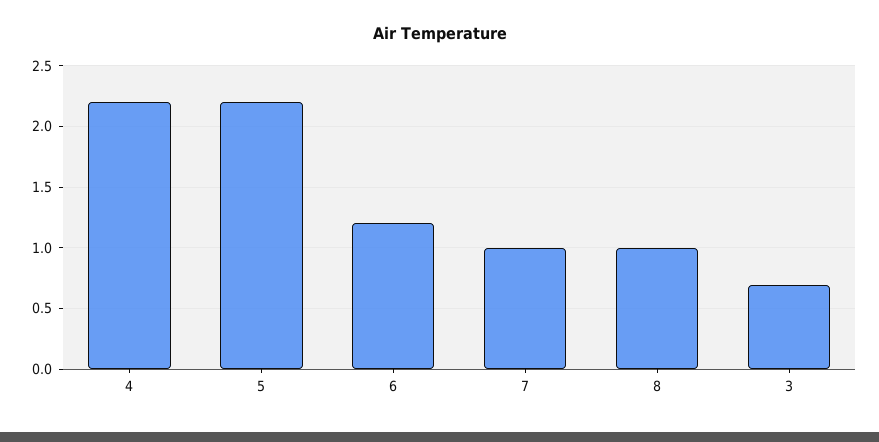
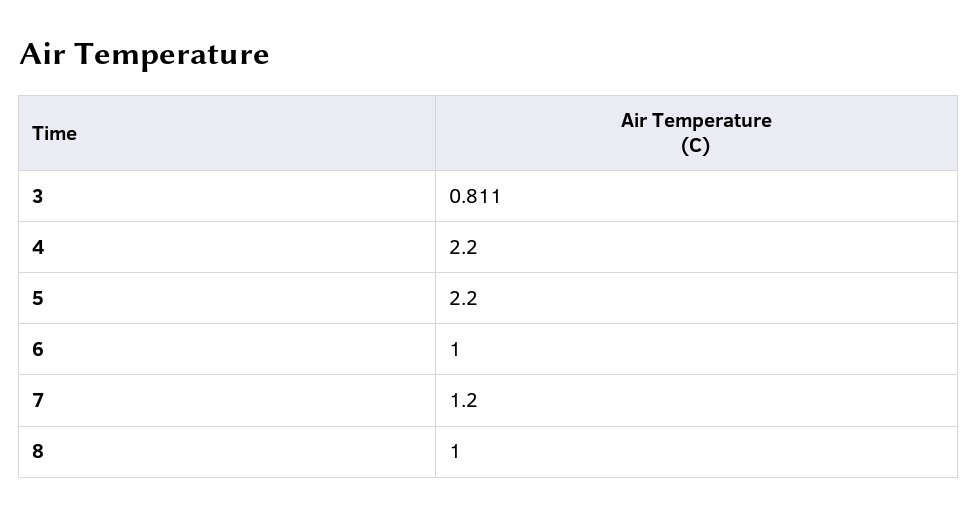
6: 1.2 -> 1
7: 1 -> 1.2
3: 0.7 -> 0.811

